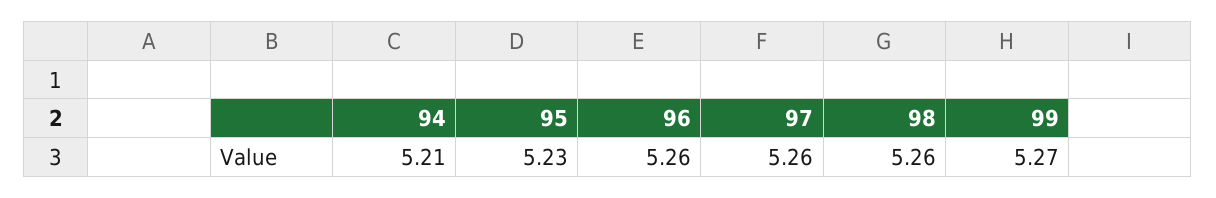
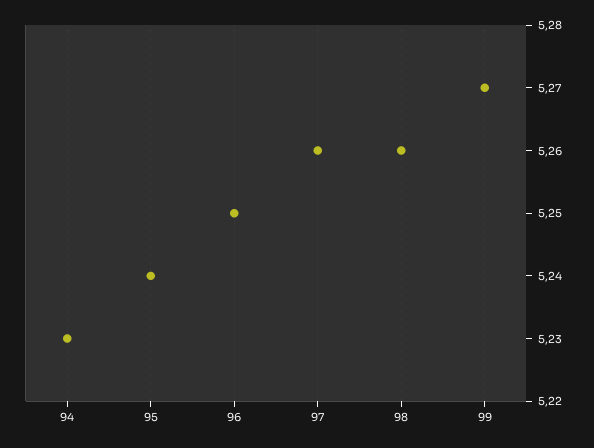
94: 5.21 -> 5.23
95: 5.23 -> 5.24
96: 5.26 -> 5.25

